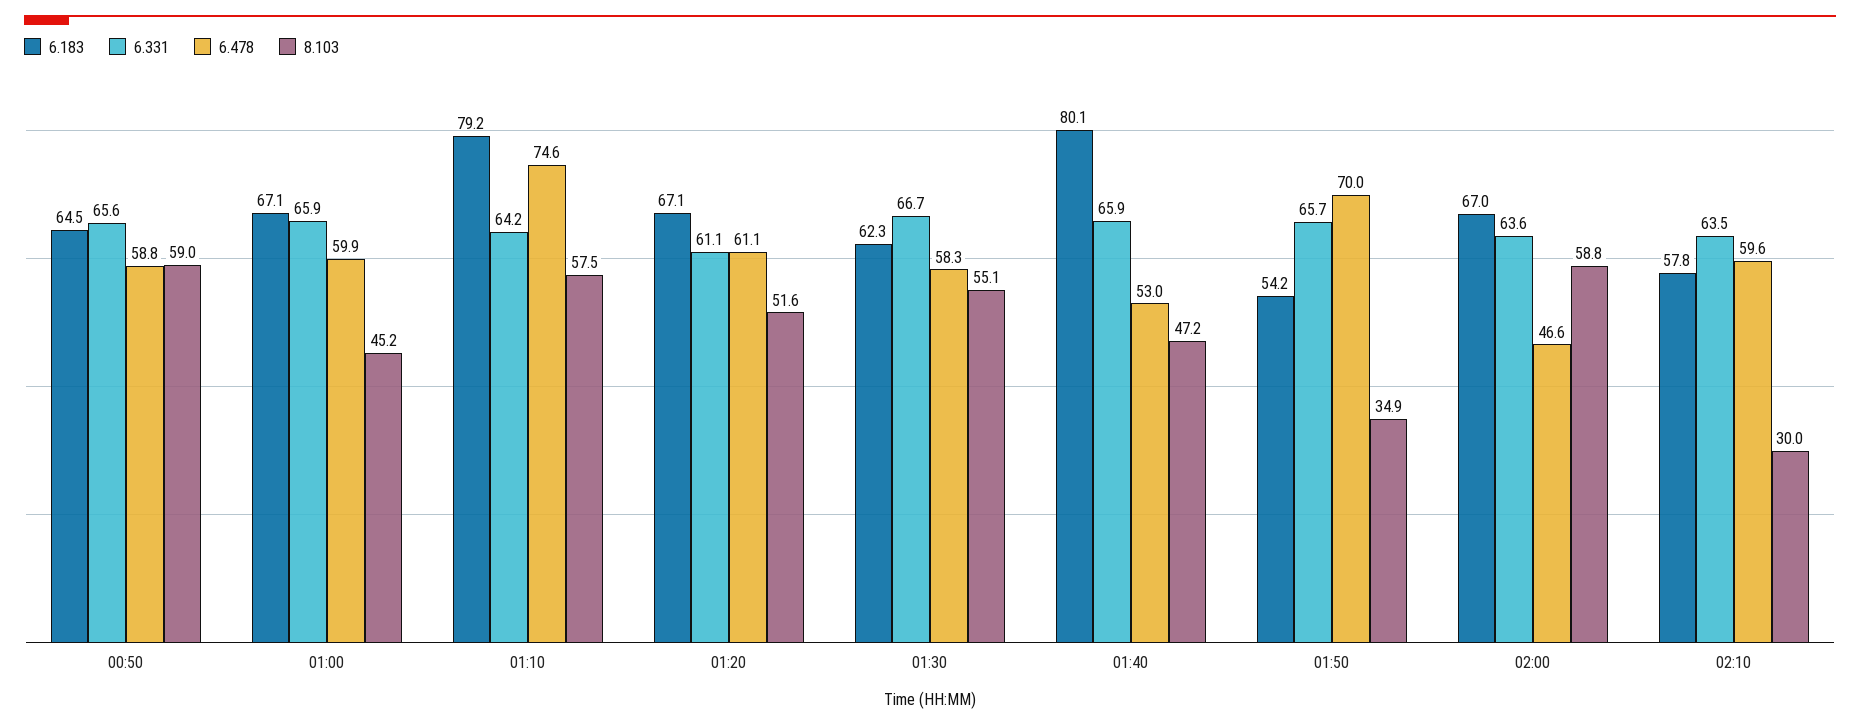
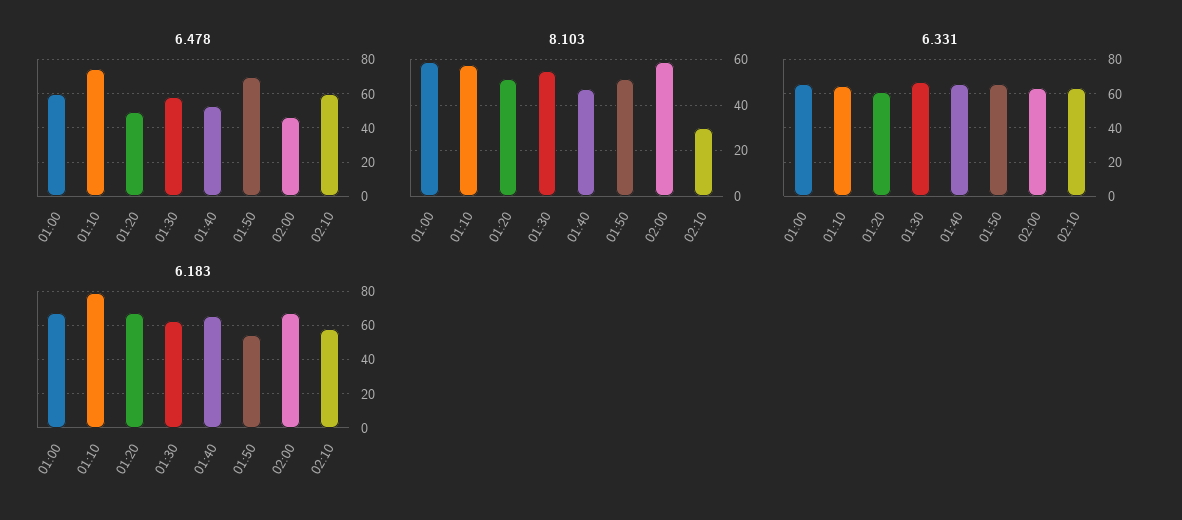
6.183, 00:50: 64.5 -> none
6.331, 00:50: 65.6 -> none
6.478, 00:50: 58.8 -> none
8.103, 00:50: 59 -> none
8.103, 01:00: 45.2 -> 60
6.478, 01:20: 61.1 -> 50
6.183, 01:40: 80.1 -> 65
8.103, 01:50: 34.9 -> 50

